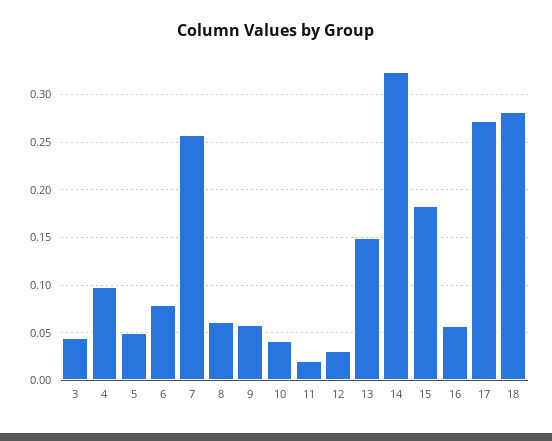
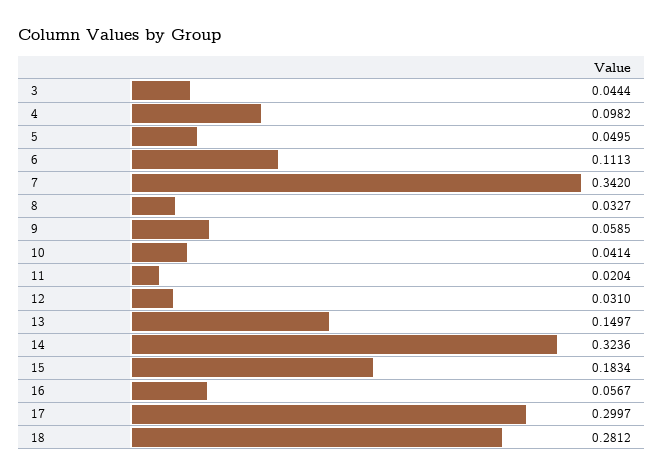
6: 0.08 -> 0.1113
7: 0.26 -> 0.342
8: 0.06 -> 0.0327
17: 0.27 -> 0.2997

